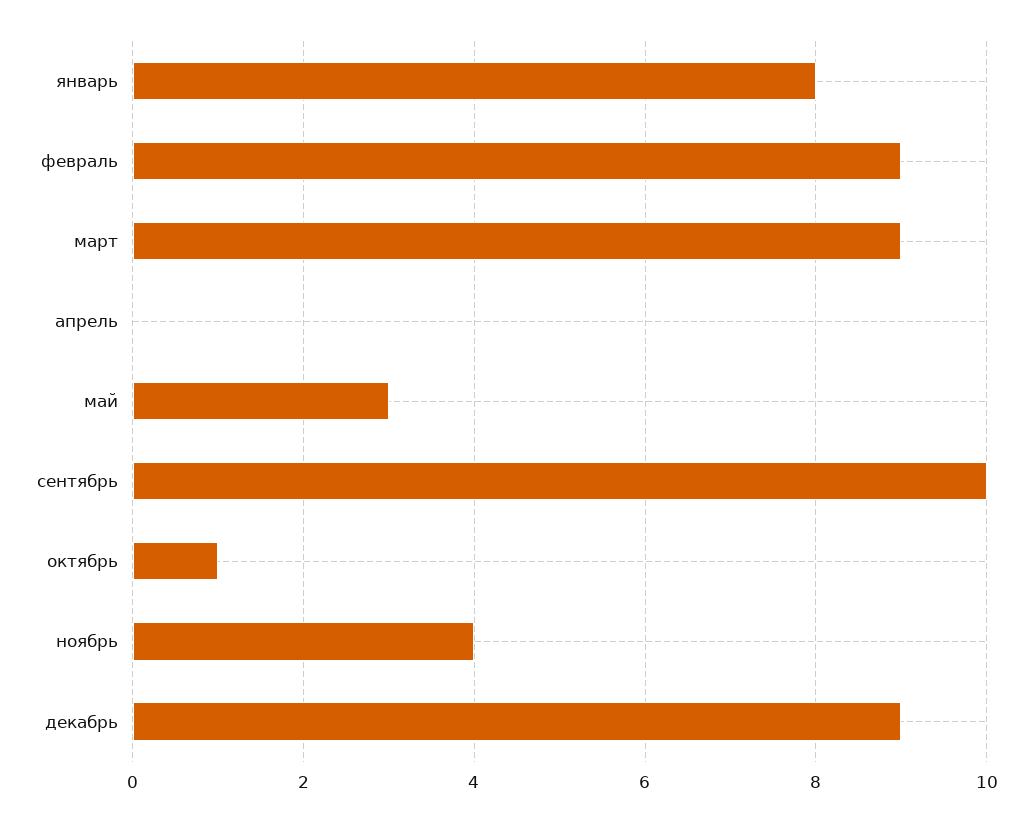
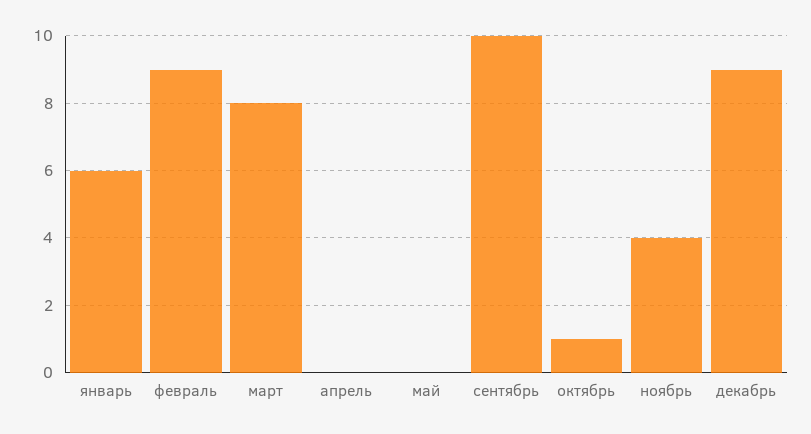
январь: 8 -> 6
март: 9 -> 8
май: 3 -> 0

